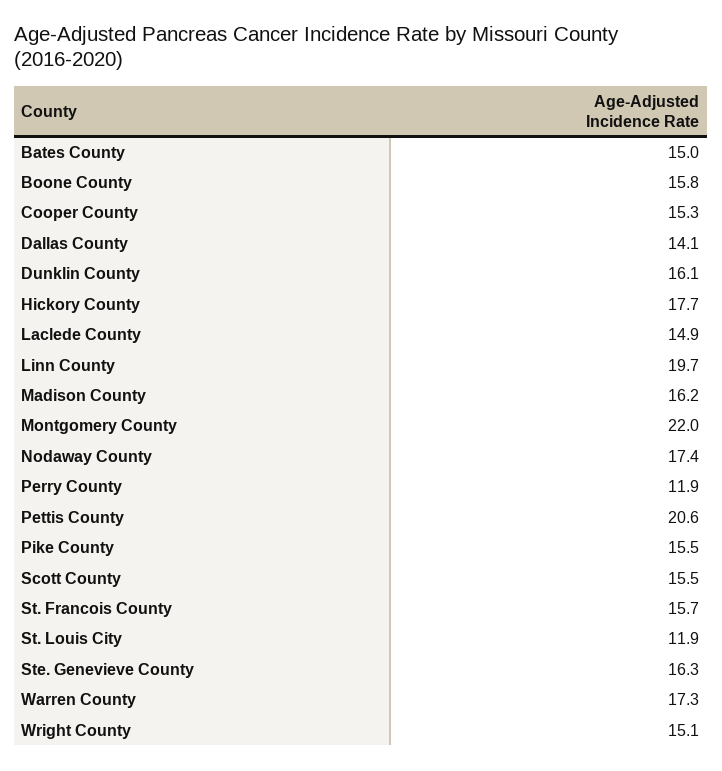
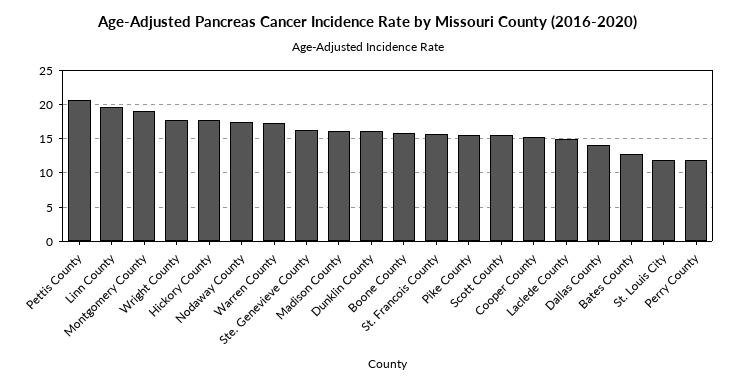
Bates County: 15 -> 13
Montgomery County: 22 -> 19
Wright County: 15.1 -> 18

